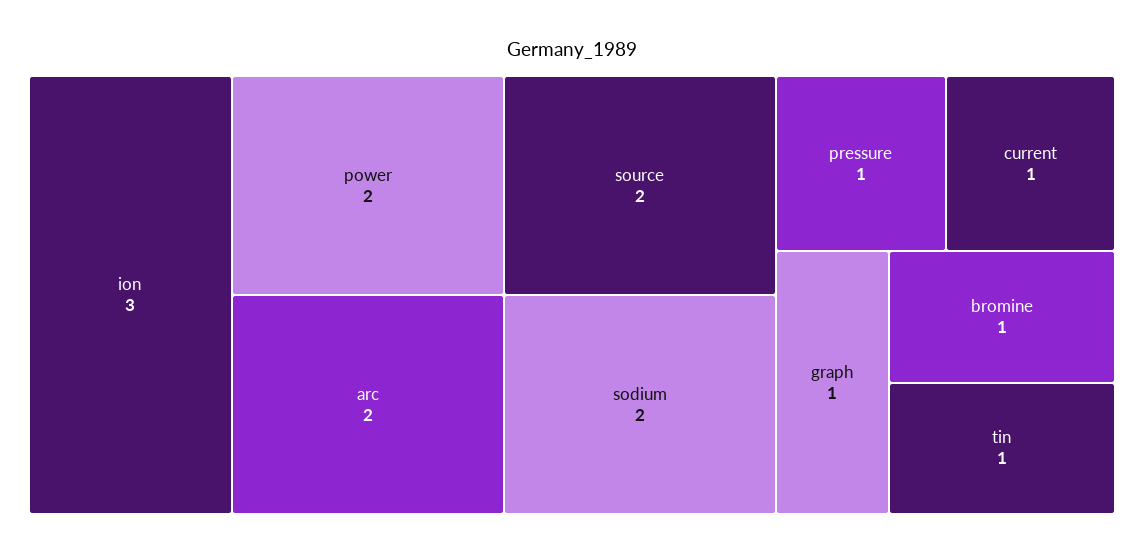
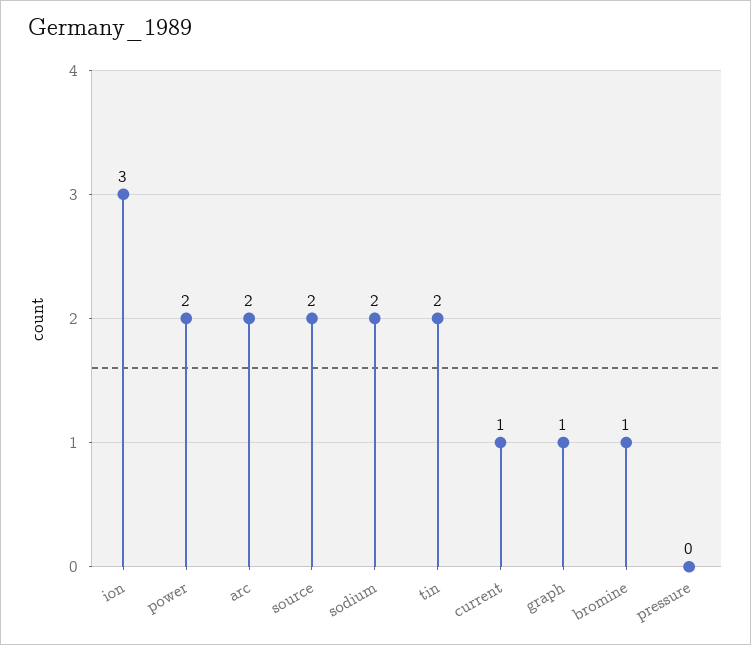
pressure: 1 -> 0
tin: 1 -> 2

